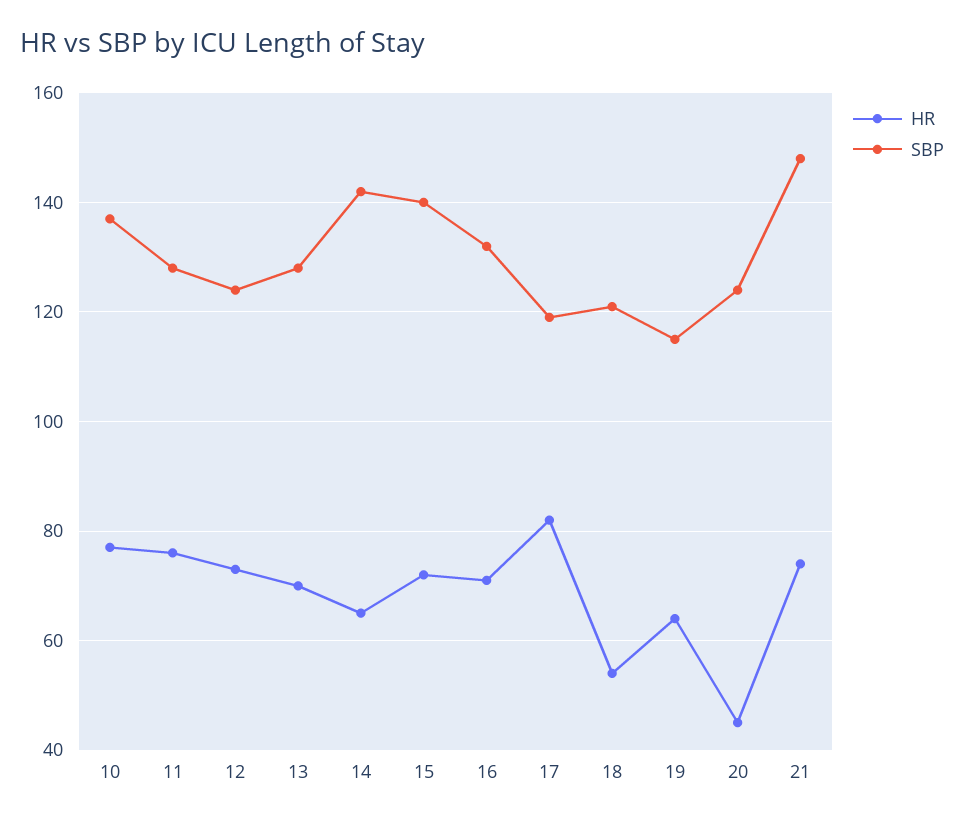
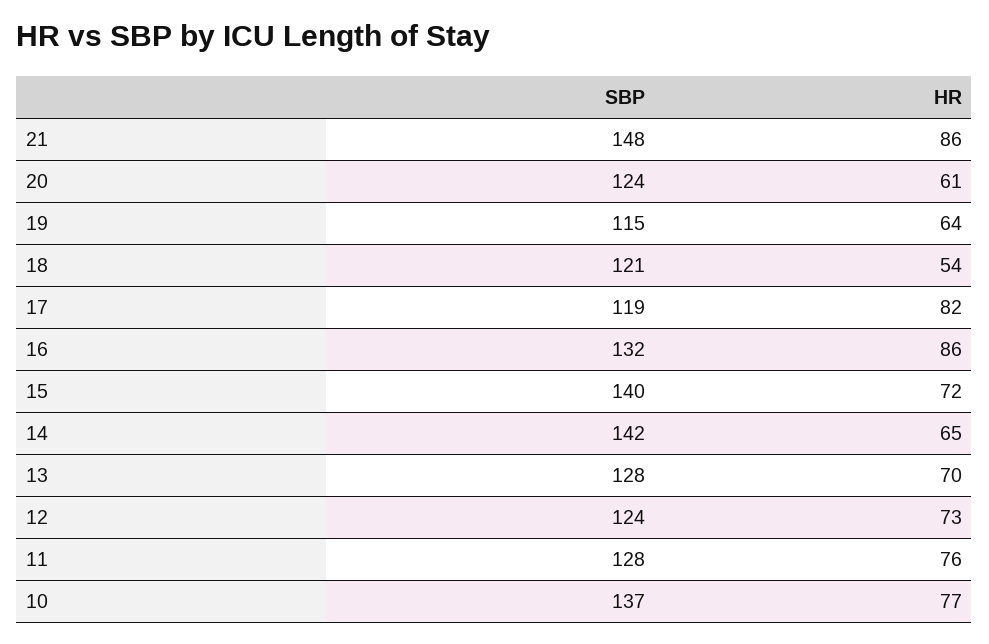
HR, 16: 70 -> 86
HR, 20: 45 -> 61
HR, 21: 75 -> 86

